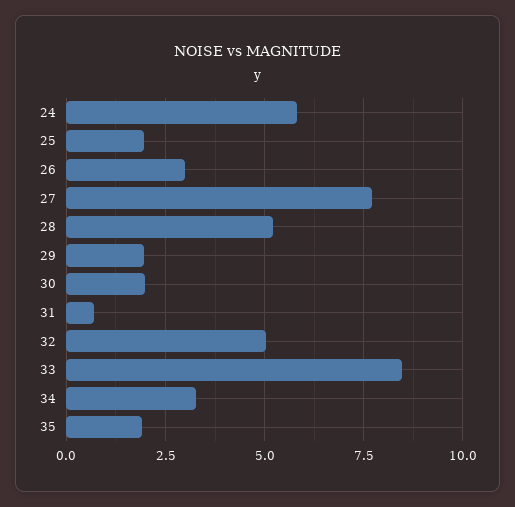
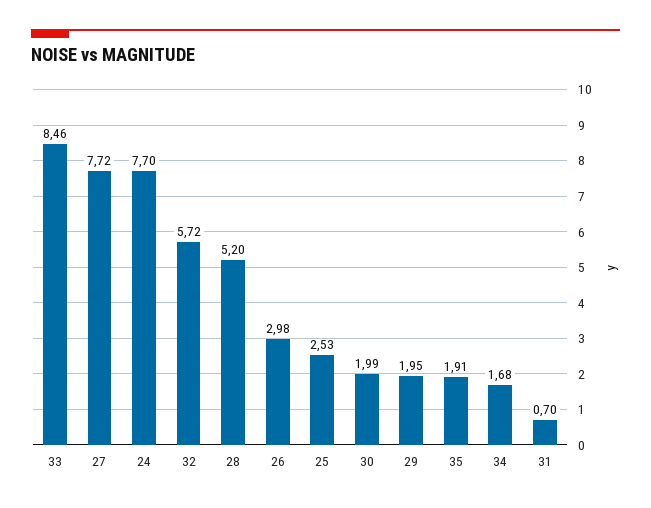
24: 5.75 -> 7.7
25: 2 -> 2.53
32: 5 -> 5.72
34: 3.25 -> 1.68

